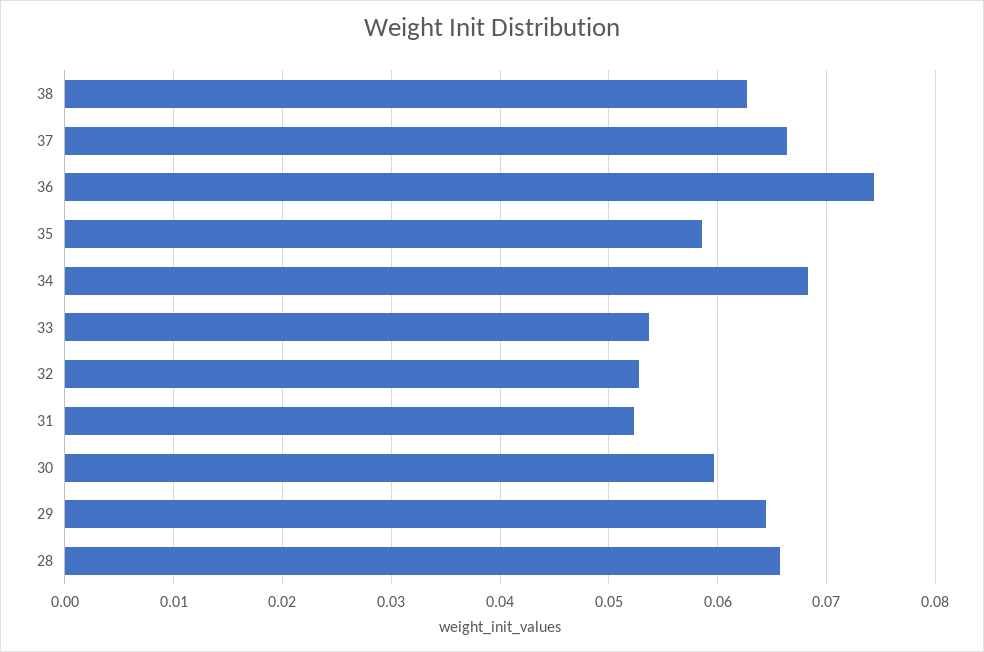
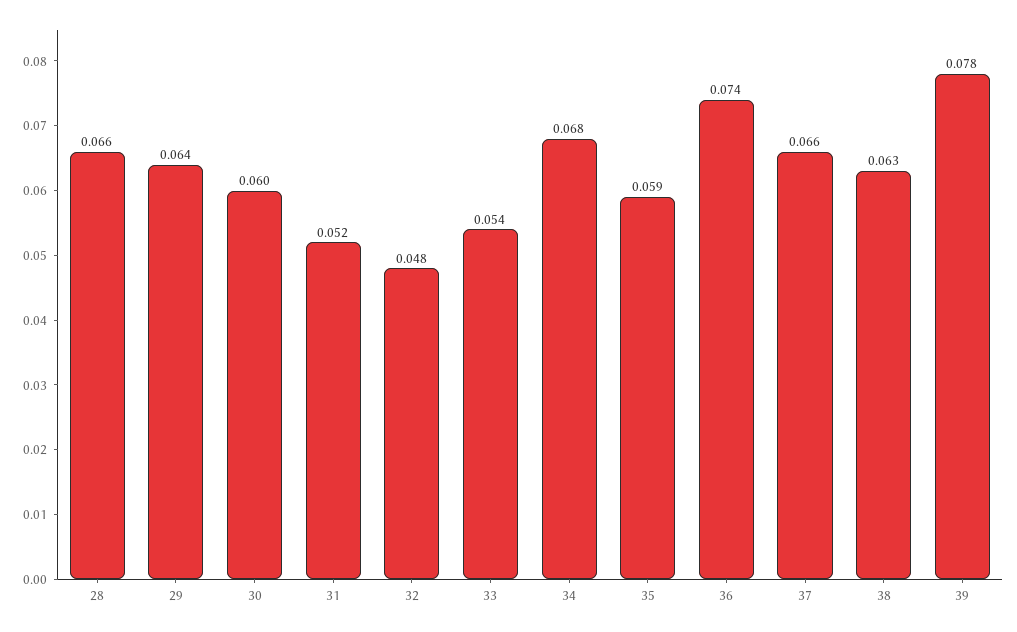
32: 0.053 -> 0.048
39: none -> 0.078

